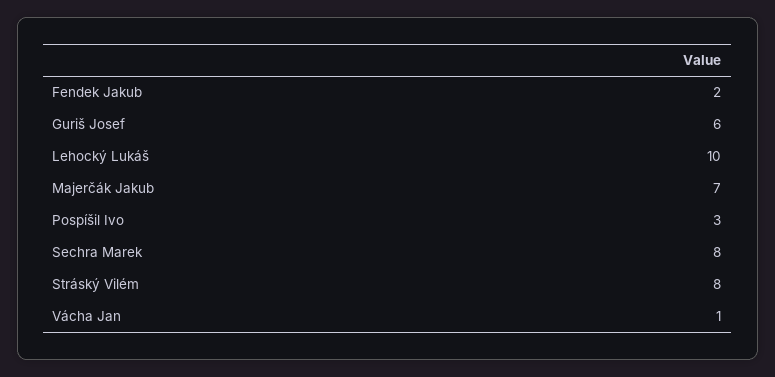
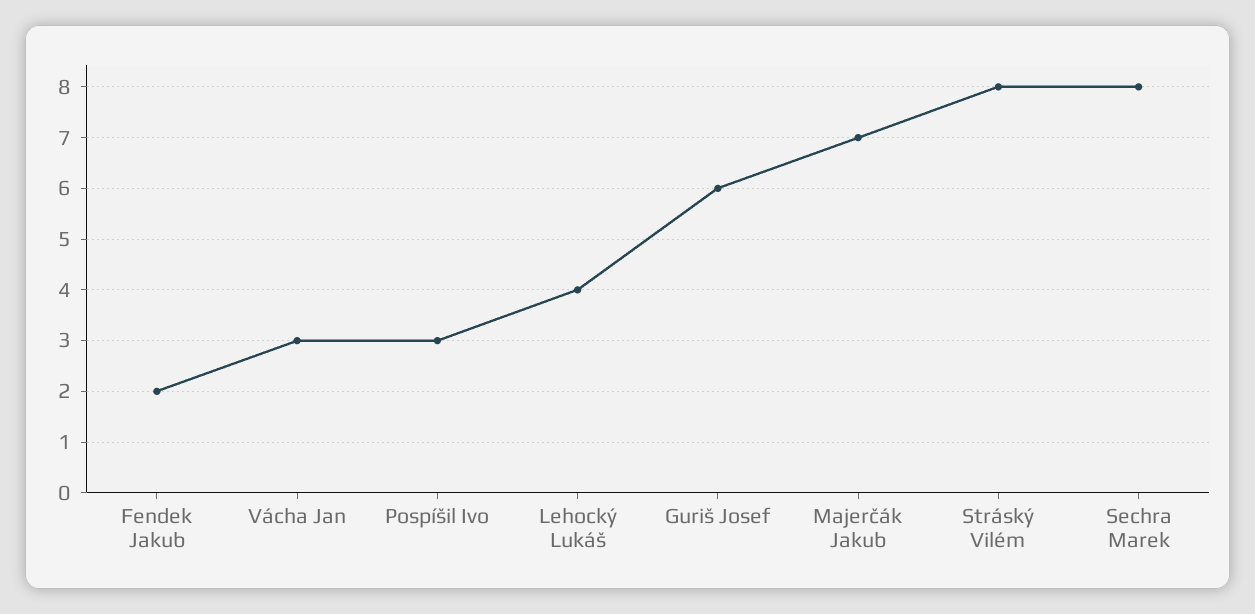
Lehocký Lukáš: 10 -> 4
Vácha Jan: 1 -> 3

